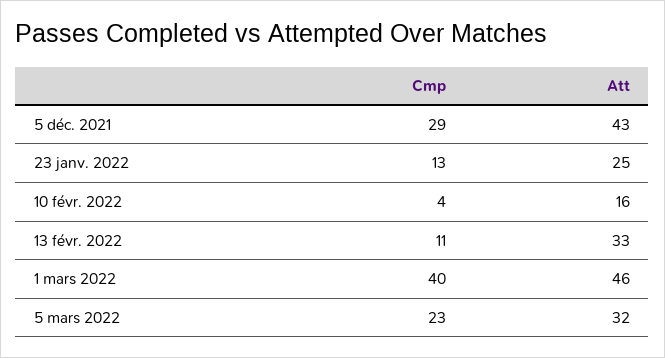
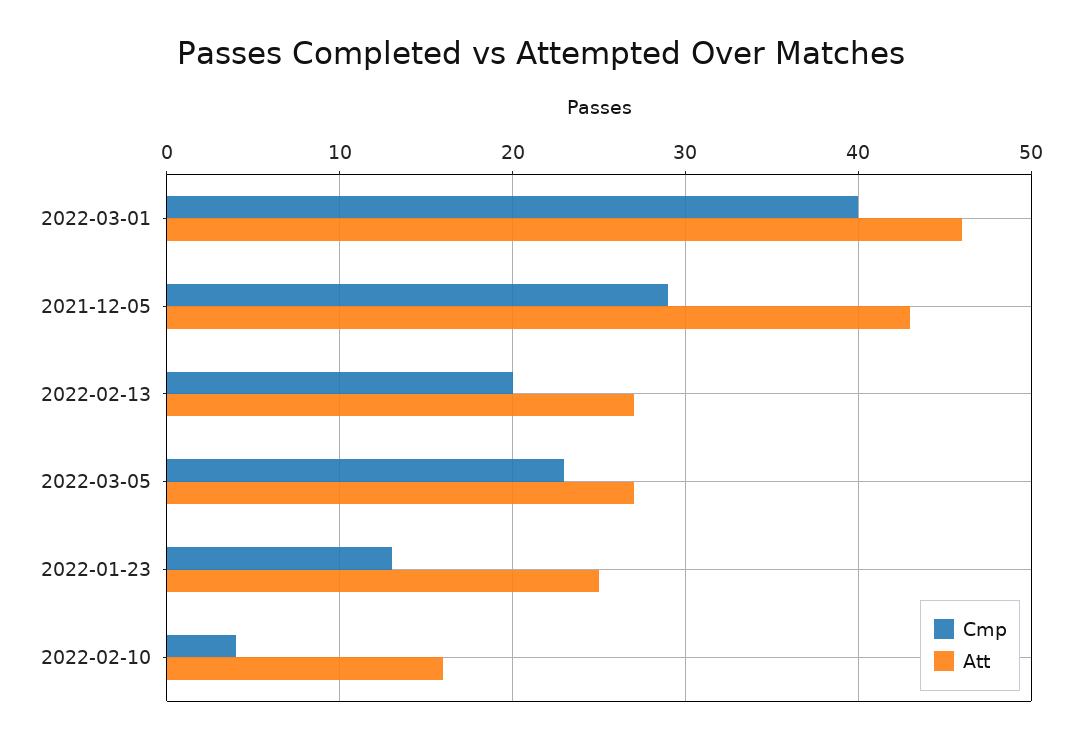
Cmp, 13 févr. 2022: 11 -> 20
Att, 13 févr. 2022: 33 -> 27
Att, 5 mars 2022: 32 -> 27

